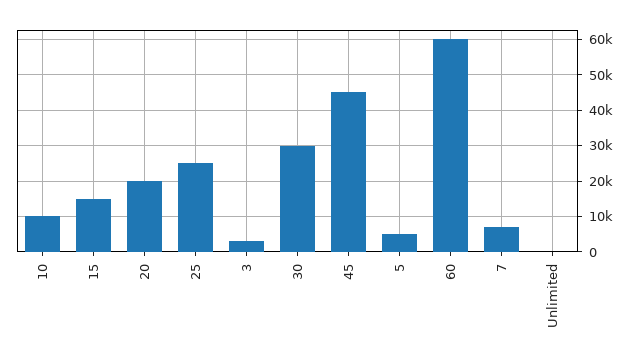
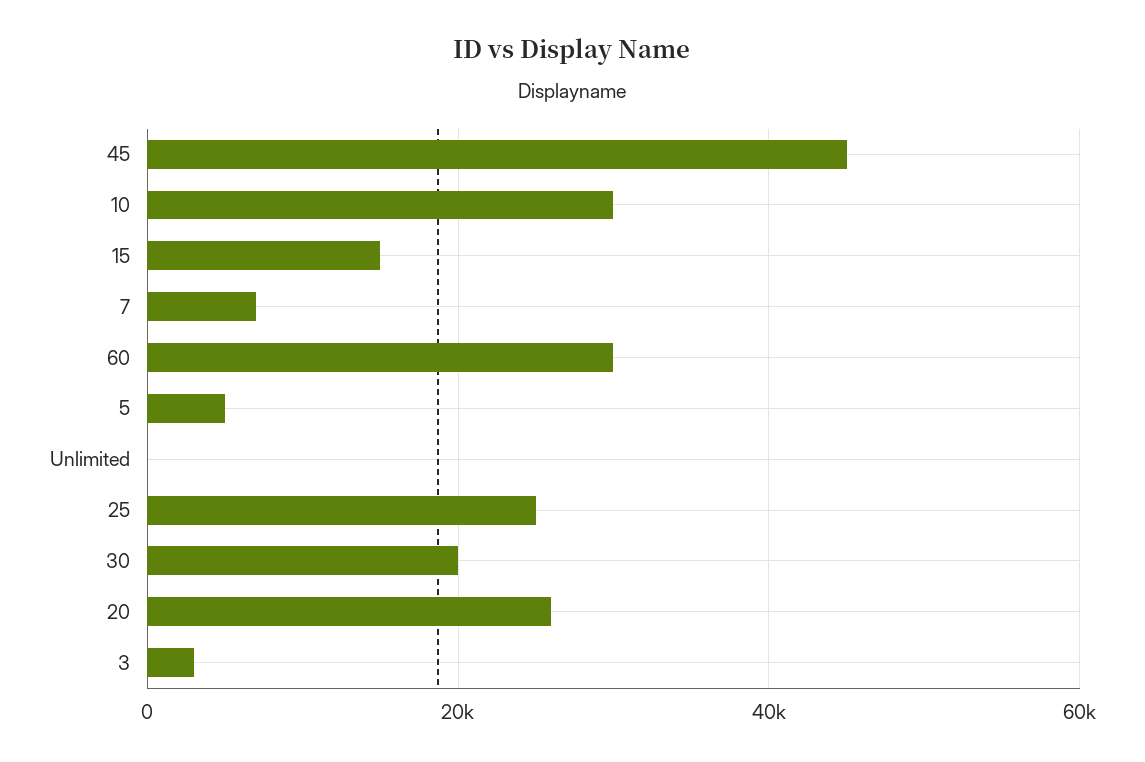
10: 10000 -> 30000
20: 20000 -> 26000
30: 30000 -> 20000
60: 60000 -> 30000

